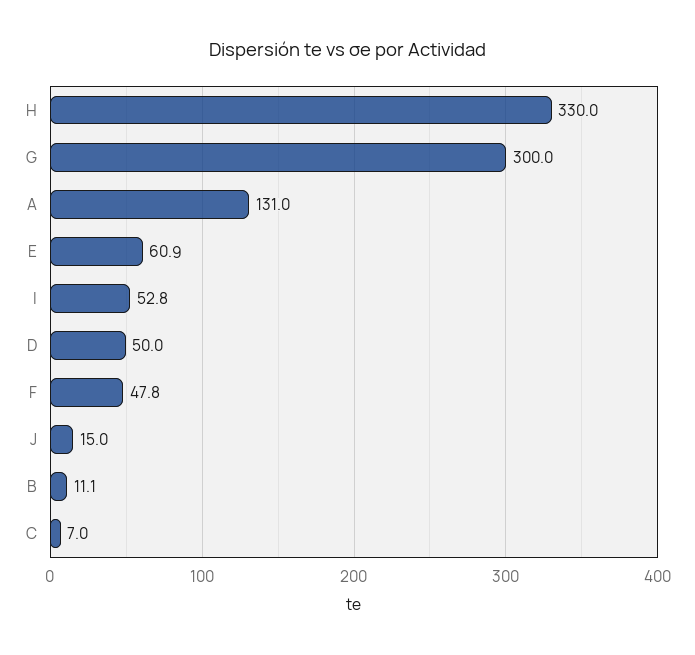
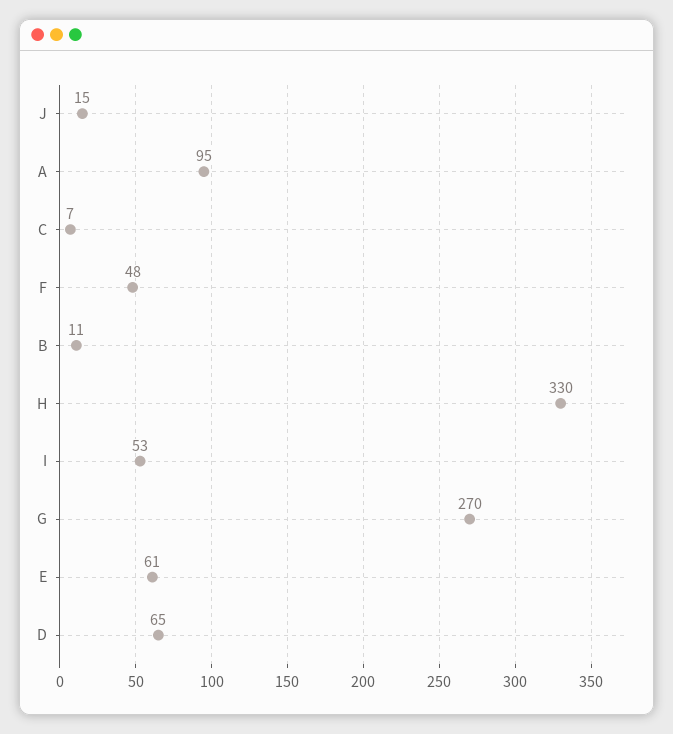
G: 300 -> 270
A: 131 -> 95
D: 50 -> 65

